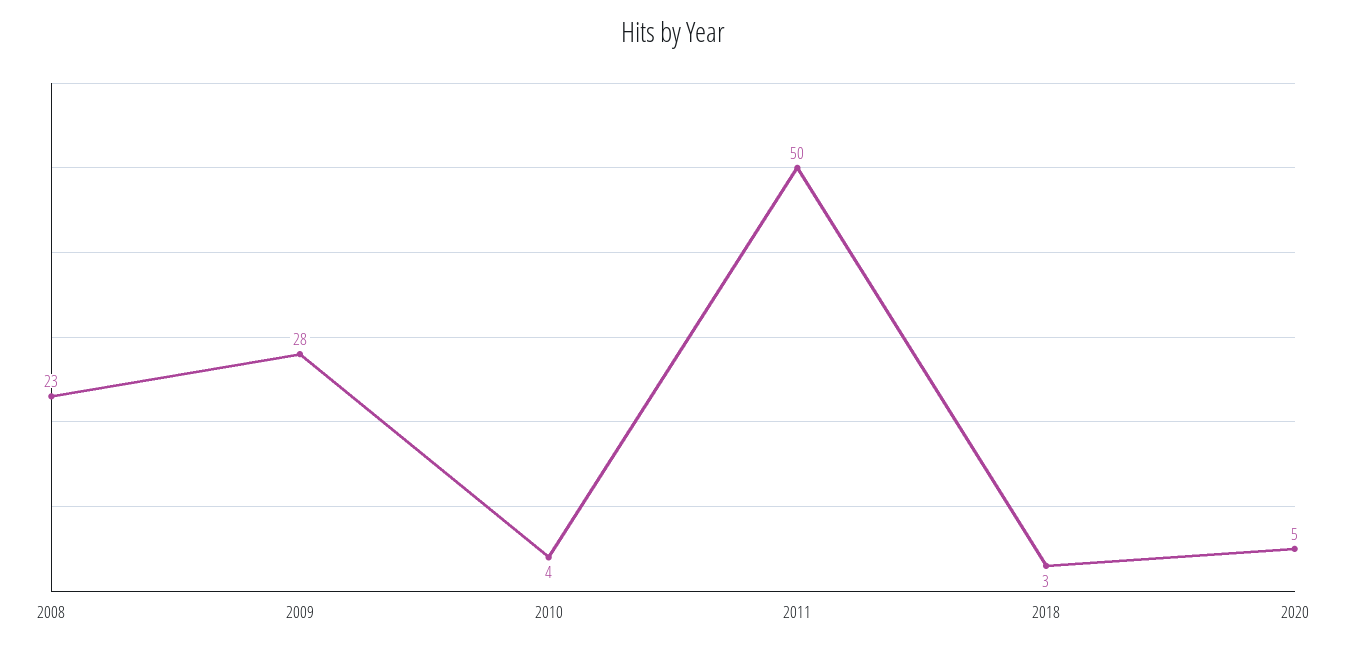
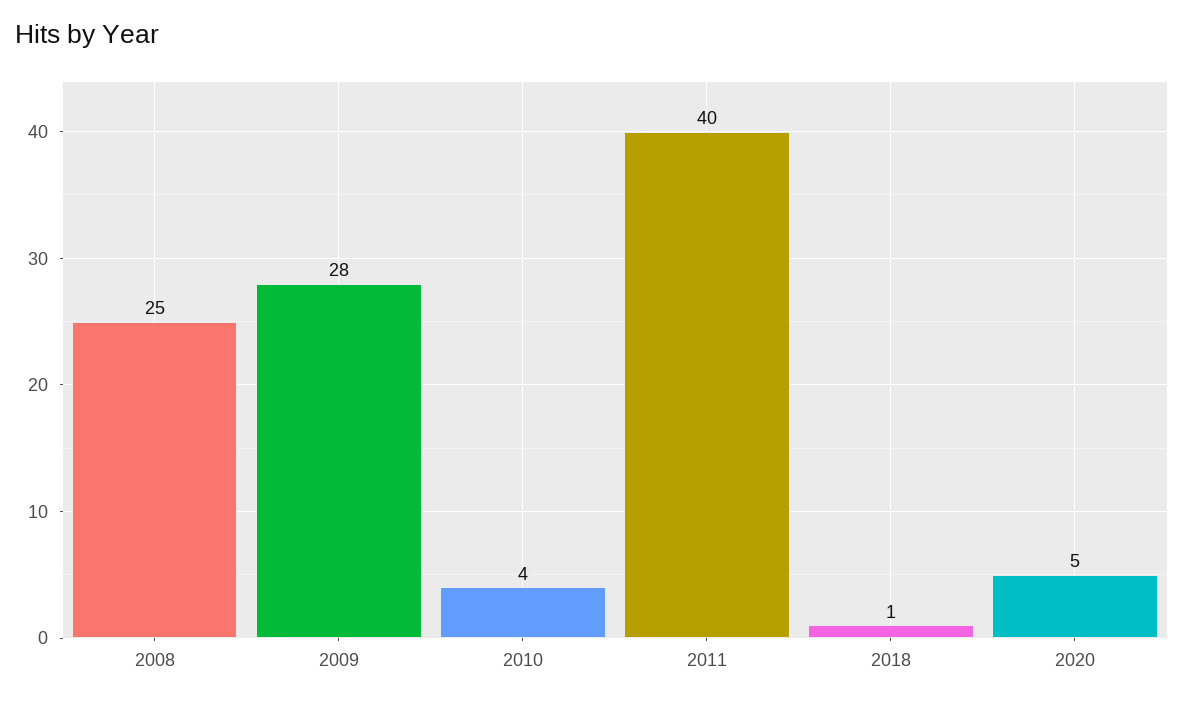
2008: 23 -> 25
2011: 50 -> 40
2018: 3 -> 1

